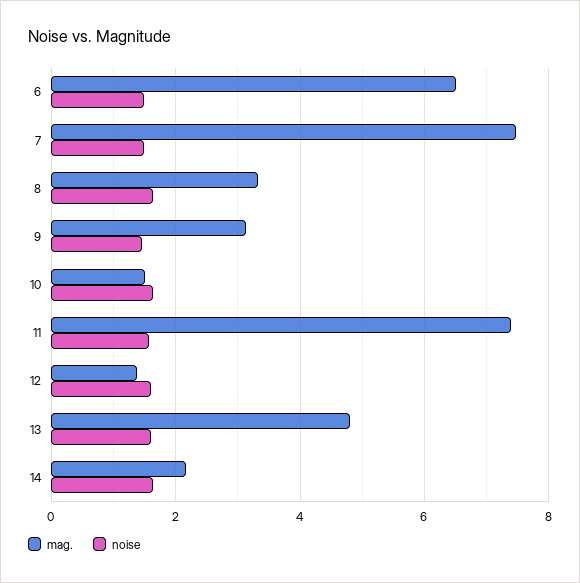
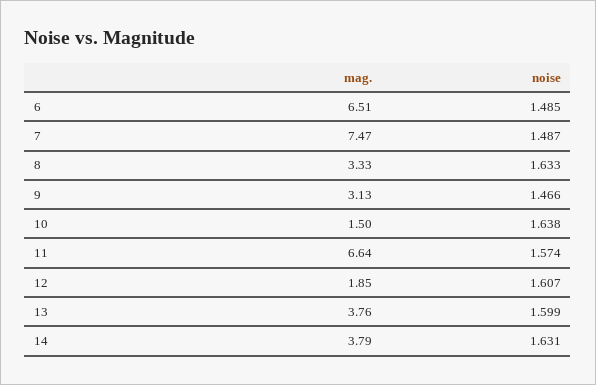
mag., 11: 7.4 -> 6.64
mag., 12: 1.4 -> 1.85
mag., 13: 4.8 -> 3.76
mag., 14: 2.2 -> 3.79

